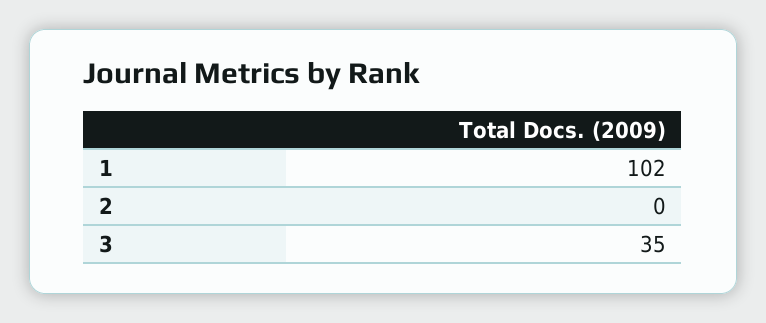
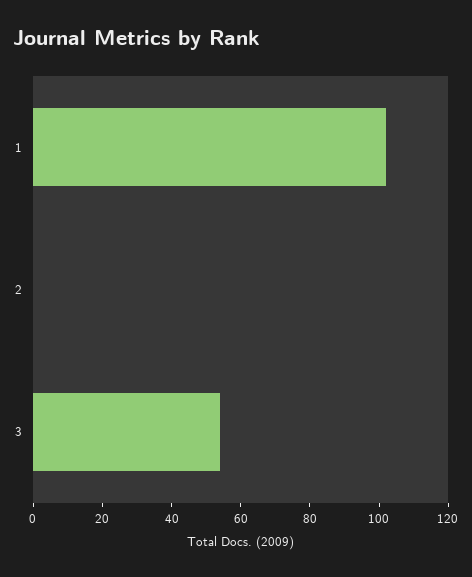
3: 35 -> 55

